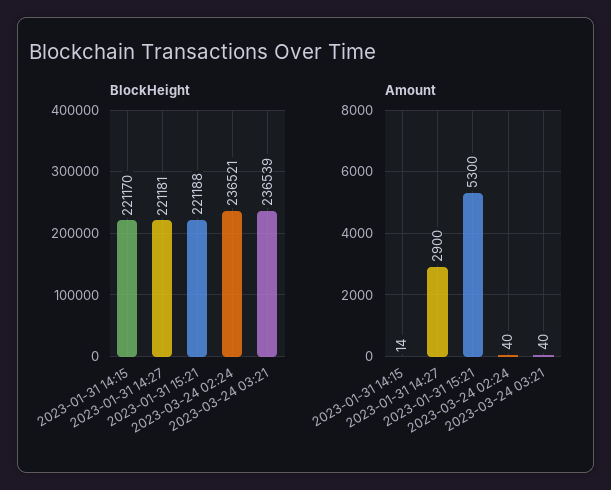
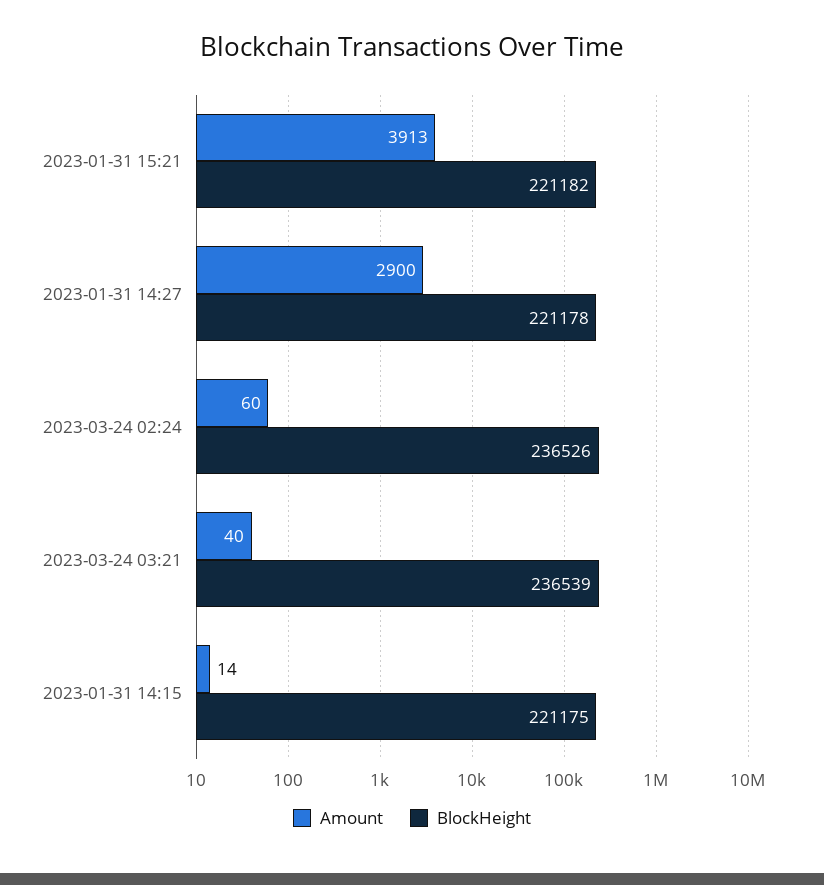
BlockHeight, 2023-01-31 14:15: 221170 -> 221175
BlockHeight, 2023-01-31 14:27: 221181 -> 221178
BlockHeight, 2023-01-31 15:21: 221188 -> 221182
BlockHeight, 2023-03-24 02:24: 236521 -> 236526
Amount, 2023-01-31 15:21: 5300 -> 3913
Amount, 2023-03-24 02:24: 40 -> 60

